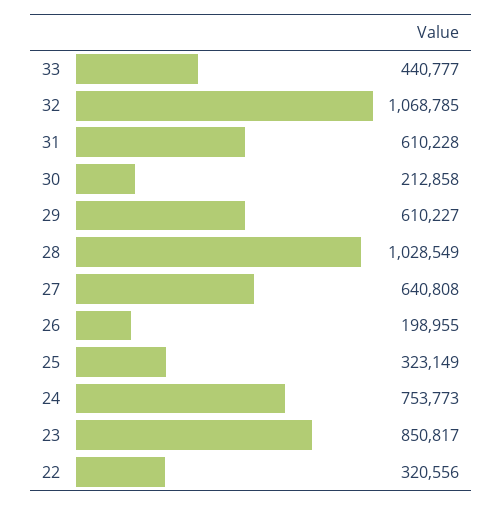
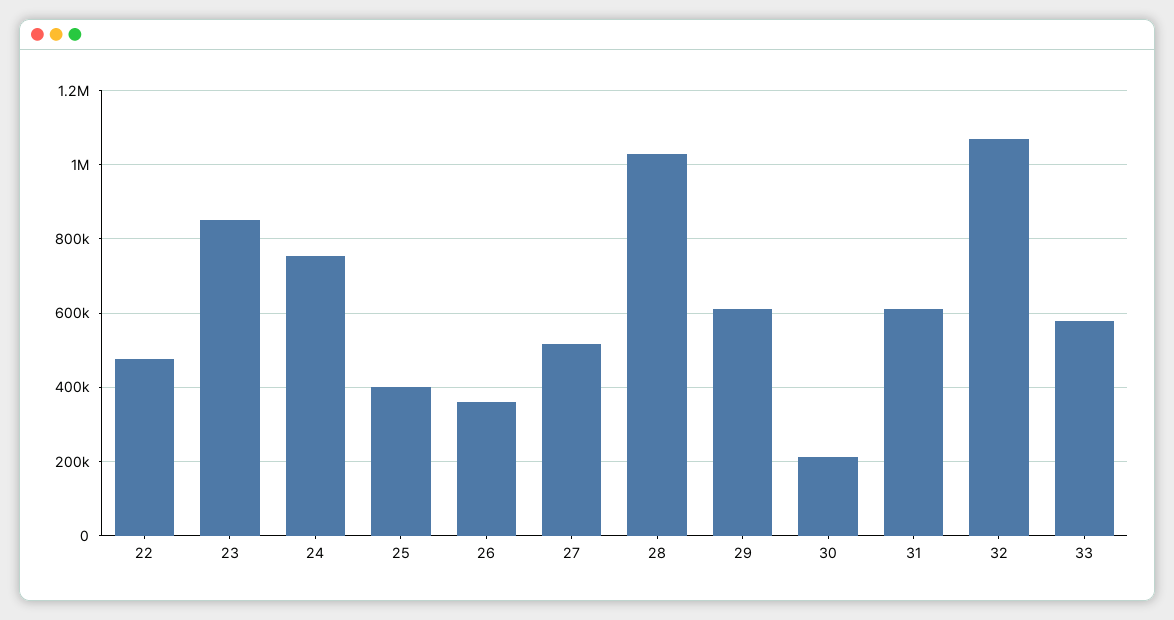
33: 440777 -> 580000
27: 640808 -> 520000
26: 198955 -> 360000
25: 323149 -> 400000
22: 320556 -> 480000

